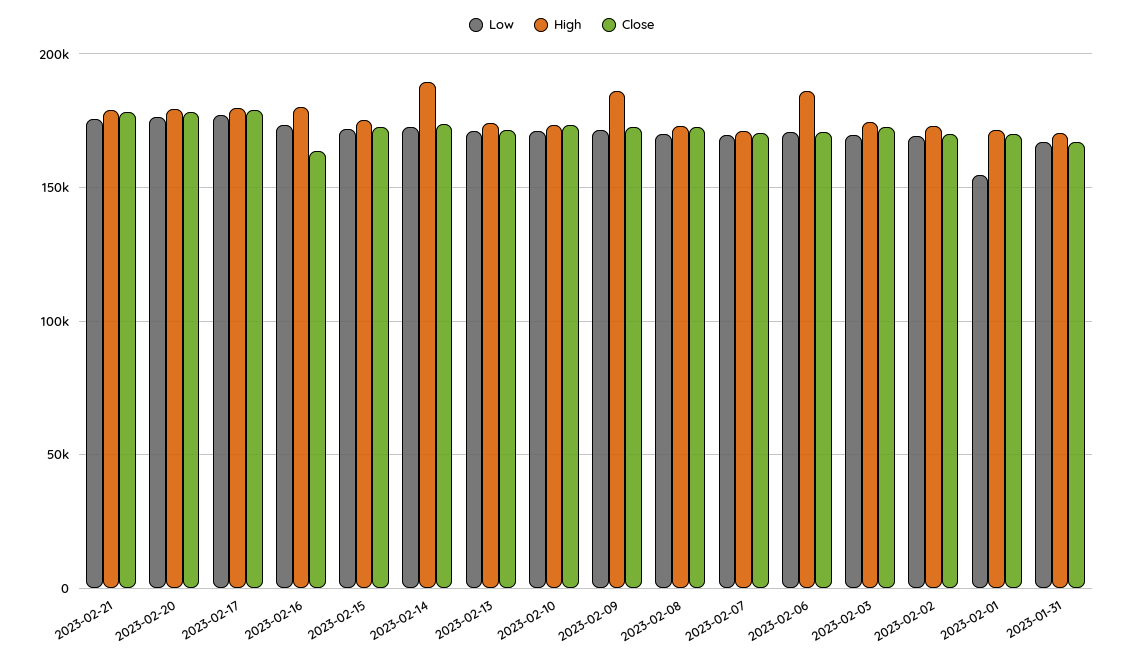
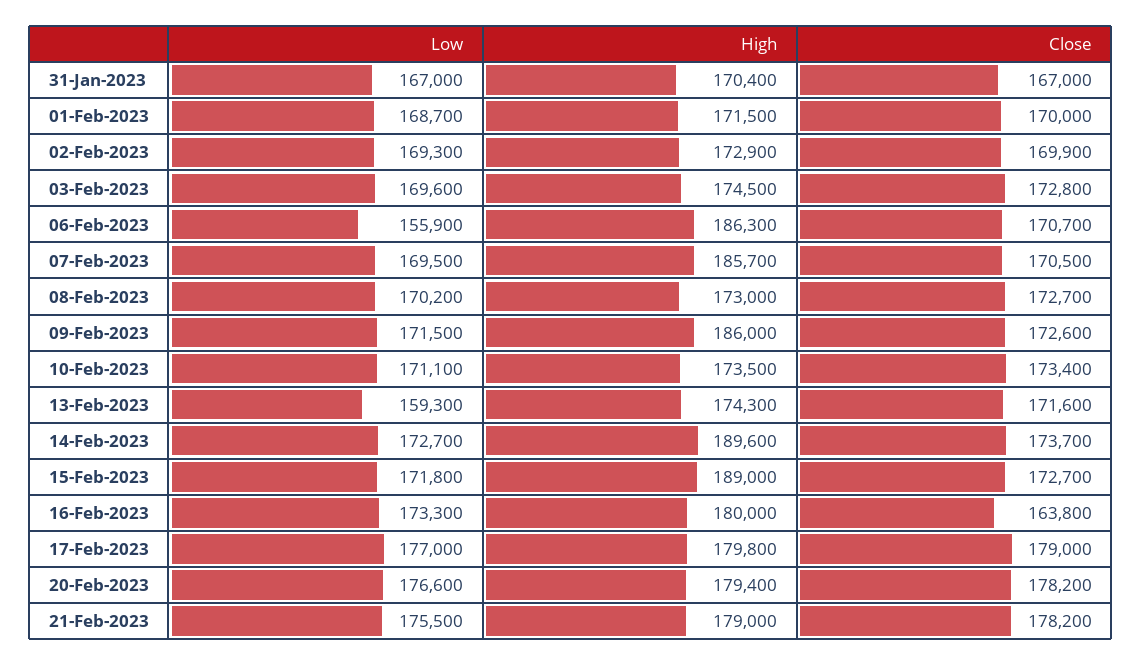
High, 2023-02-15: 175000 -> 189000
Low, 2023-02-13: 170000 -> 159300
High, 2023-02-07: 170000 -> 185700
Low, 2023-02-06: 170000 -> 155900
Low, 2023-02-01: 155000 -> 168700

